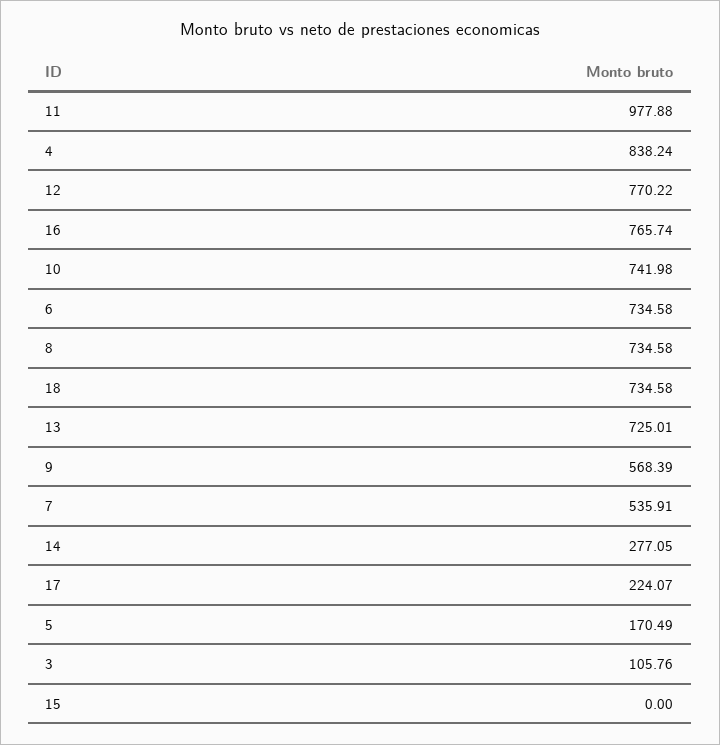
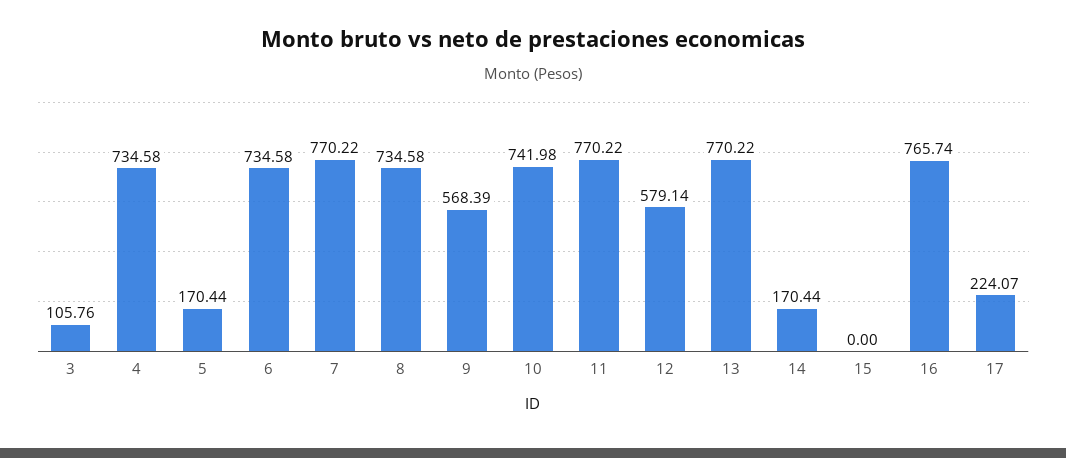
11: 977.88 -> 770.22
4: 838.24 -> 734.58
12: 770.22 -> 579.14
18: 734.58 -> none
13: 725.01 -> 770.22
7: 535.91 -> 770.22
14: 277.05 -> 170.44
5: 170.49 -> 170.44

